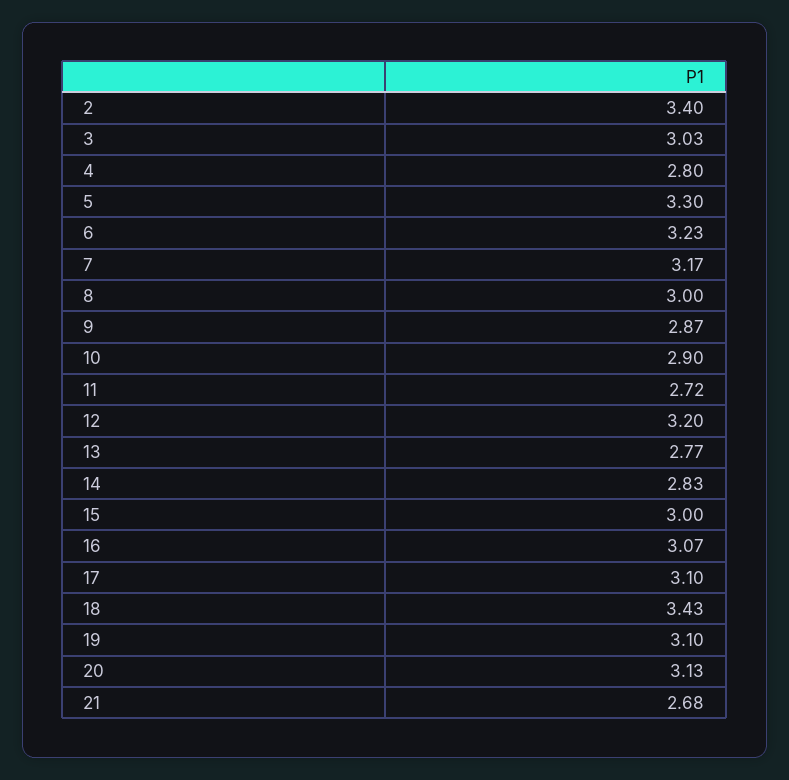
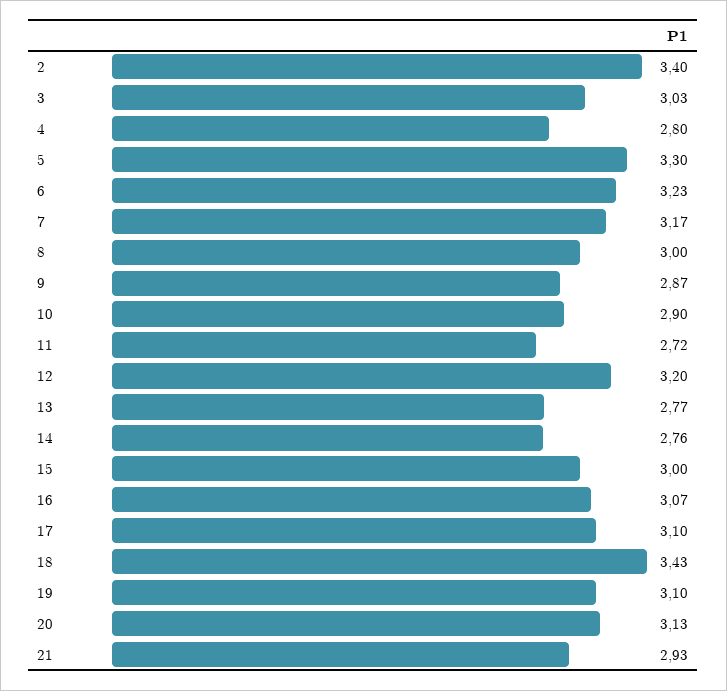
14: 2.83 -> 2.76
21: 2.68 -> 2.93

